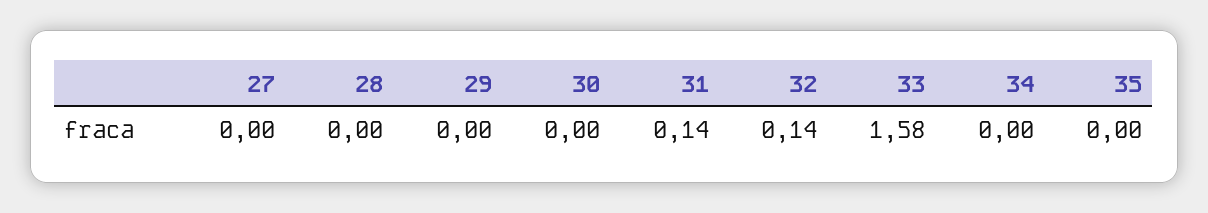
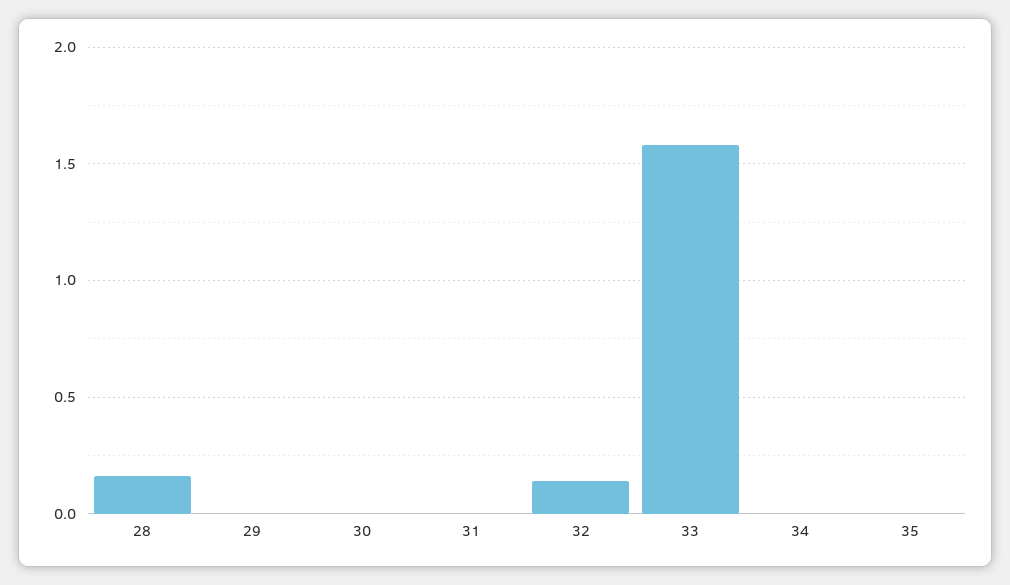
27: 0 -> none
28: 0 -> 0.15
31: 0.14 -> 0

